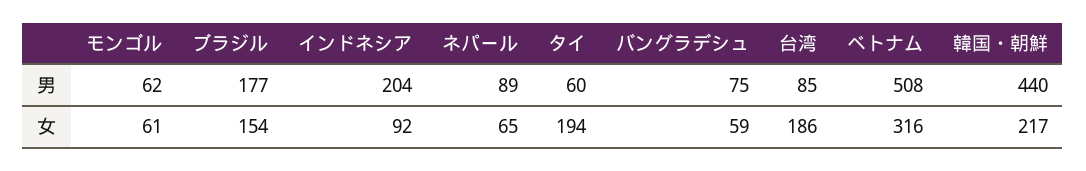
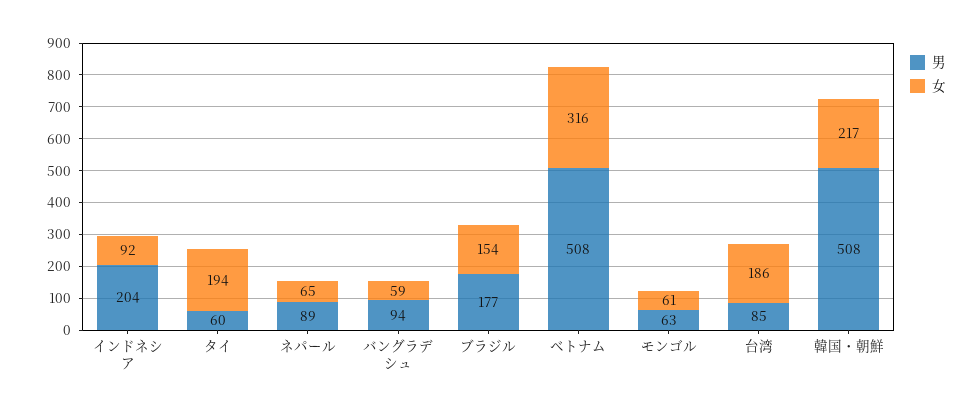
男, モンゴル: 62 -> 63
男, バングラデシュ: 75 -> 94
男, 韓国・朝鮮: 440 -> 508

